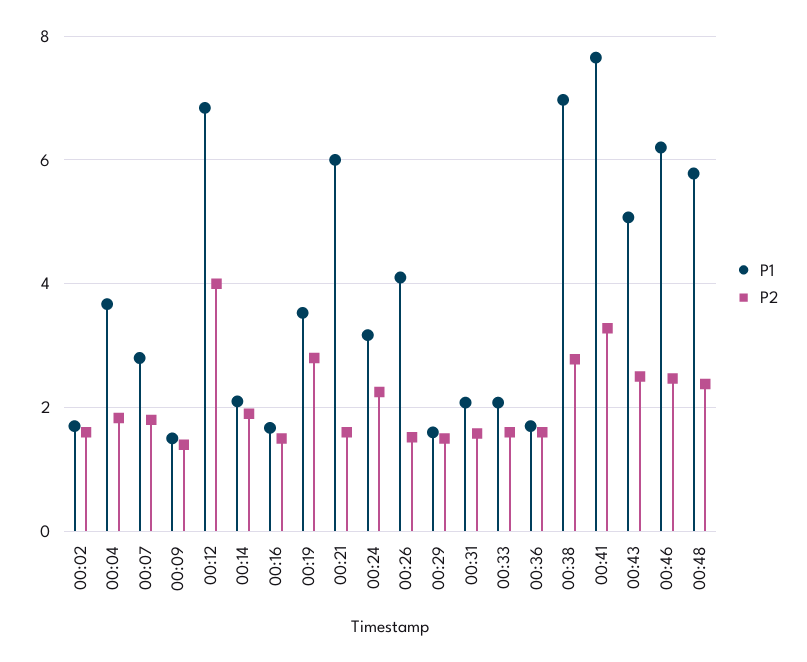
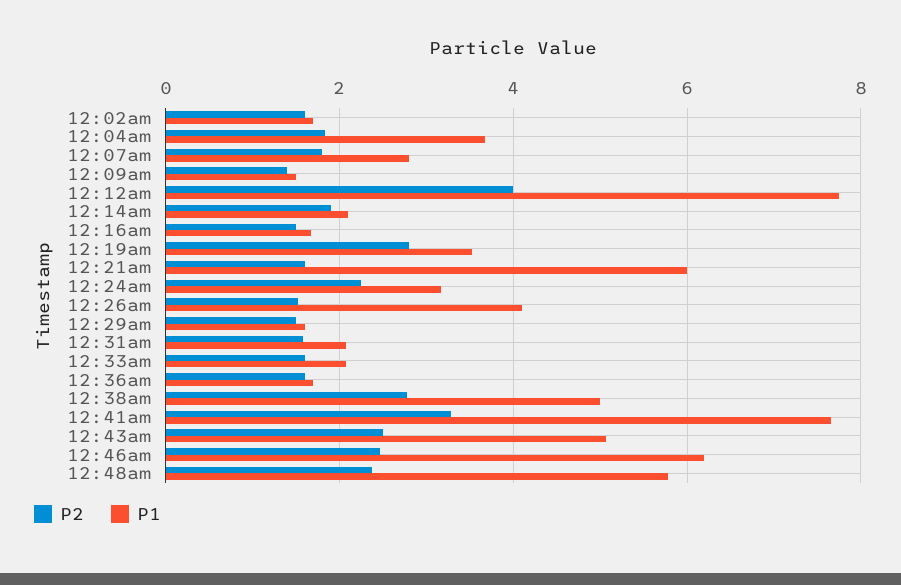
P1, 00:12: 6.8 -> 7.8
P1, 00:38: 7 -> 5

